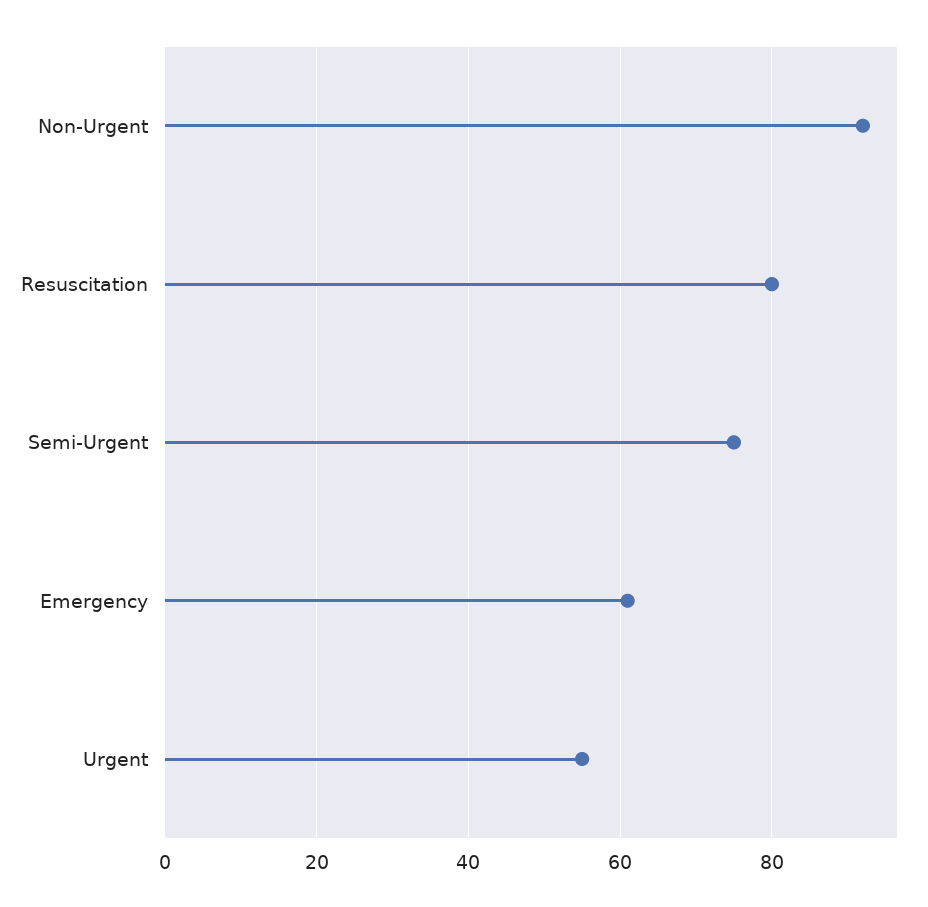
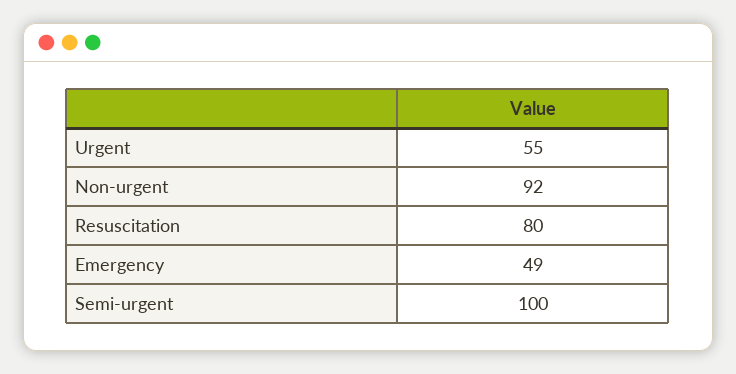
Semi-Urgent: 75 -> 100
Emergency: 60 -> 49

